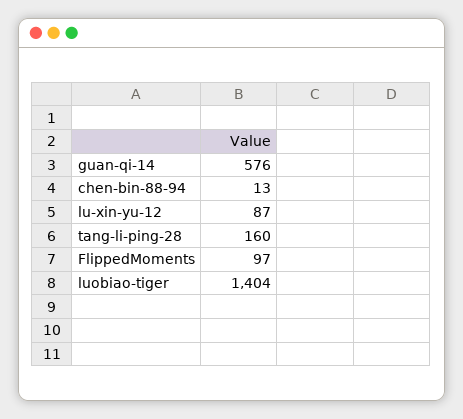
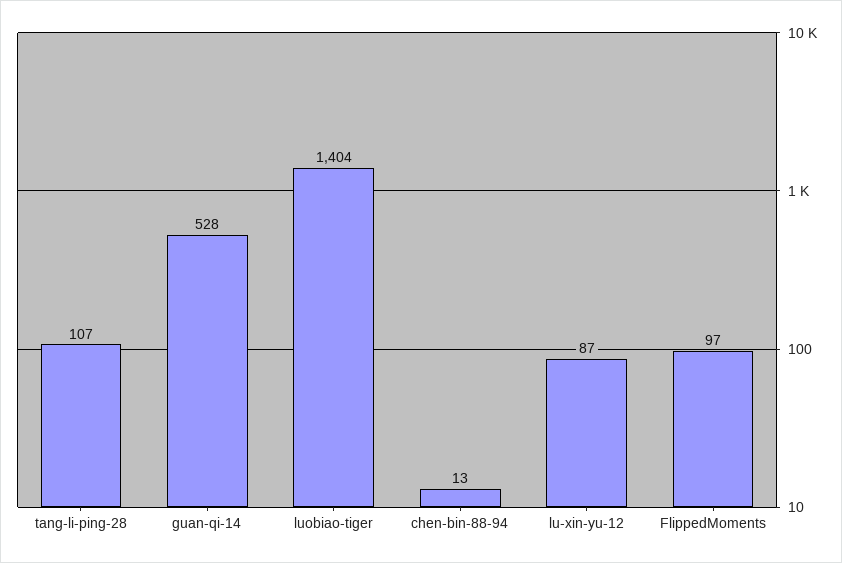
guan-qi-14: 576 -> 528
tang-li-ping-28: 160 -> 107

